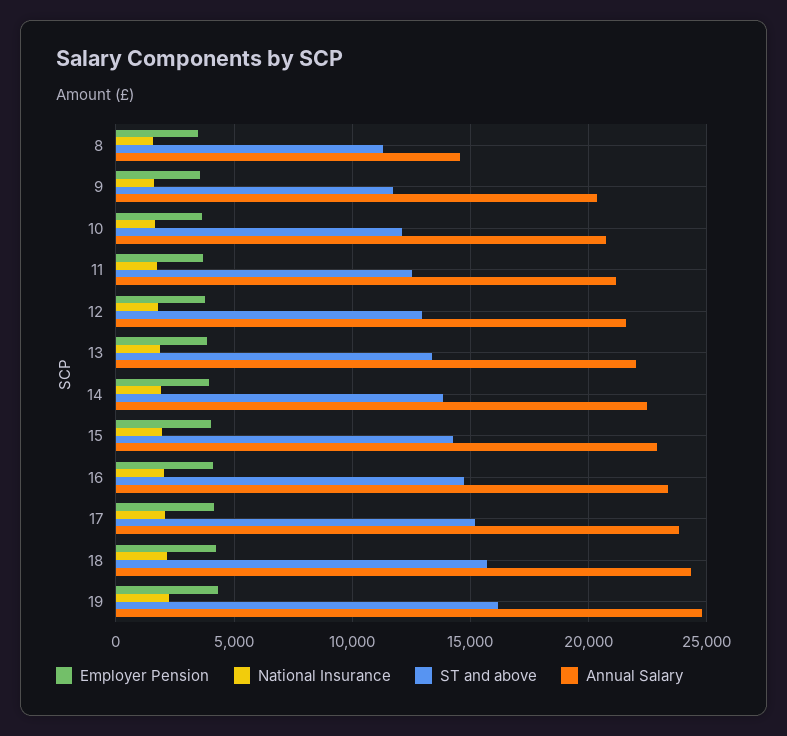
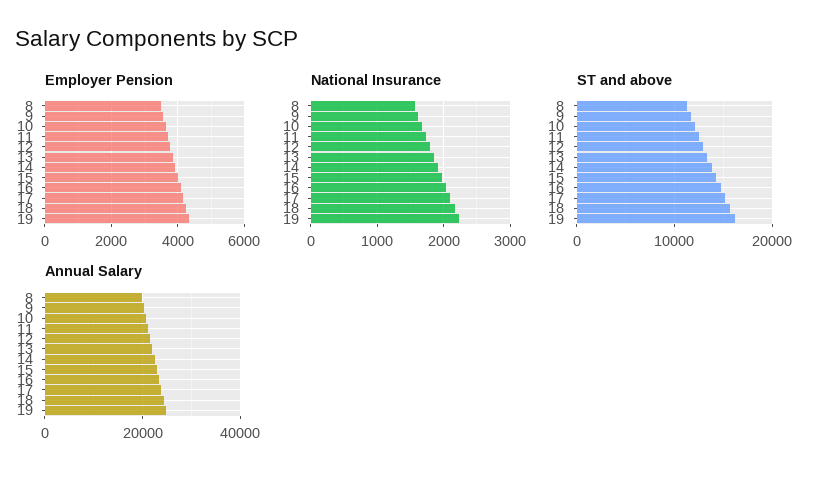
Annual Salary, 8: 14500 -> 20000

